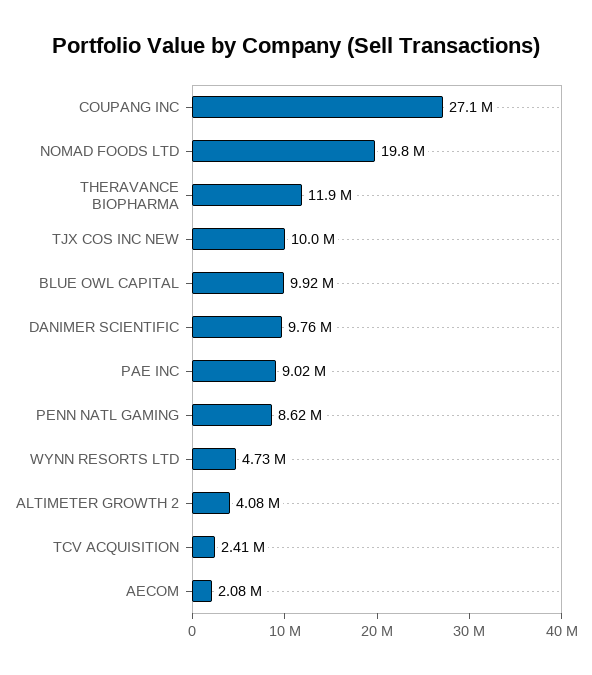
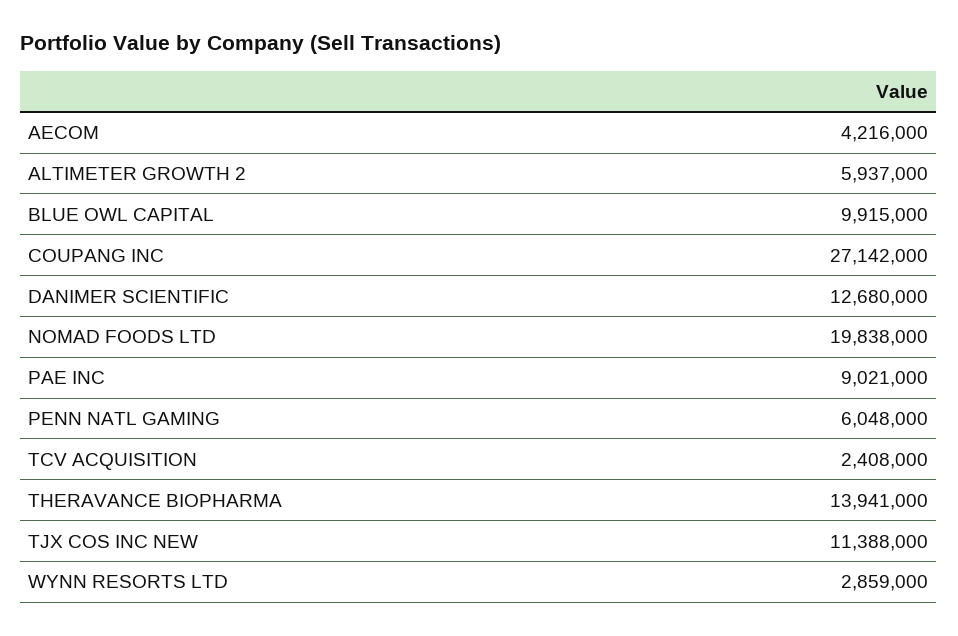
THERAVANCE BIOPHARMA: 11900000 -> 13941000
TJX COS INC NEW: 10000000 -> 11388000
DANIMER SCIENTIFIC: 9760000 -> 12680000
PENN NATL GAMING: 8620000 -> 6048000
WYNN RESORTS LTD: 4730000 -> 2859000
ALTIMETER GROWTH 2: 4080000 -> 5937000
AECOM: 2080000 -> 4216000

